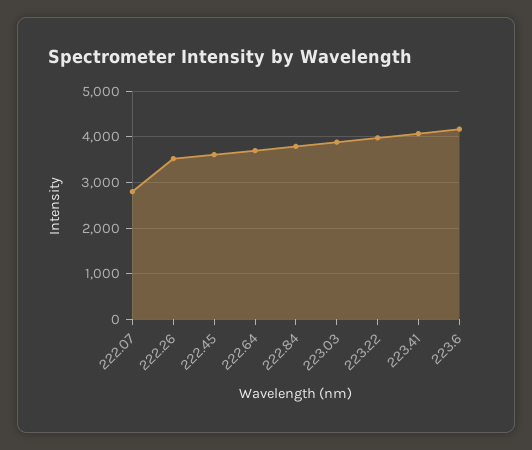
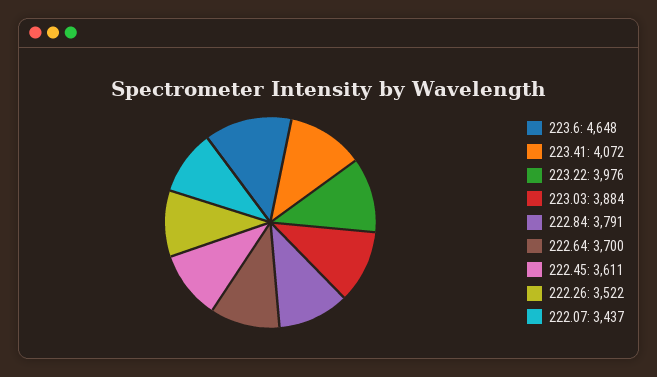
222.07: 2800 -> 3437
223.6: 4200 -> 4648

